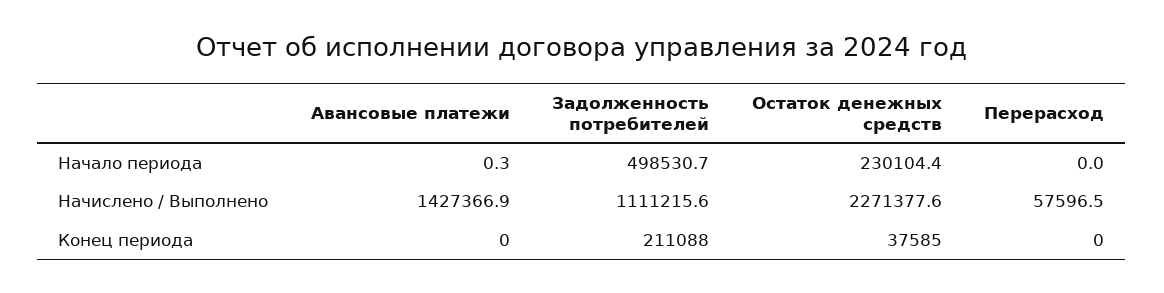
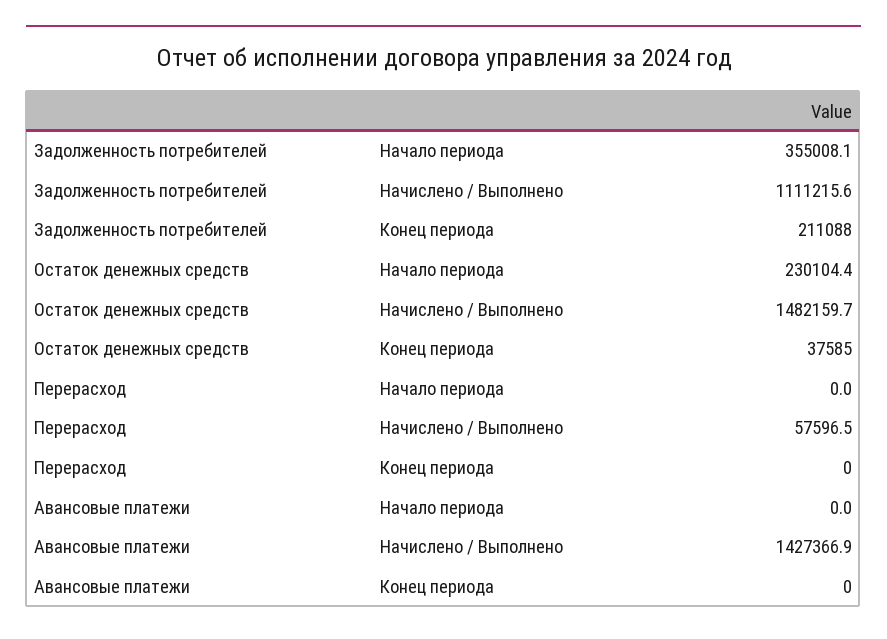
Авансовые платежи, Начало периода: 0.3 -> 0
Задолженность потребителей, Начало периода: 498530.7 -> 355008.1
Остаток денежных средств, Начислено / Выполнено: 2271377.6 -> 1482159.7

